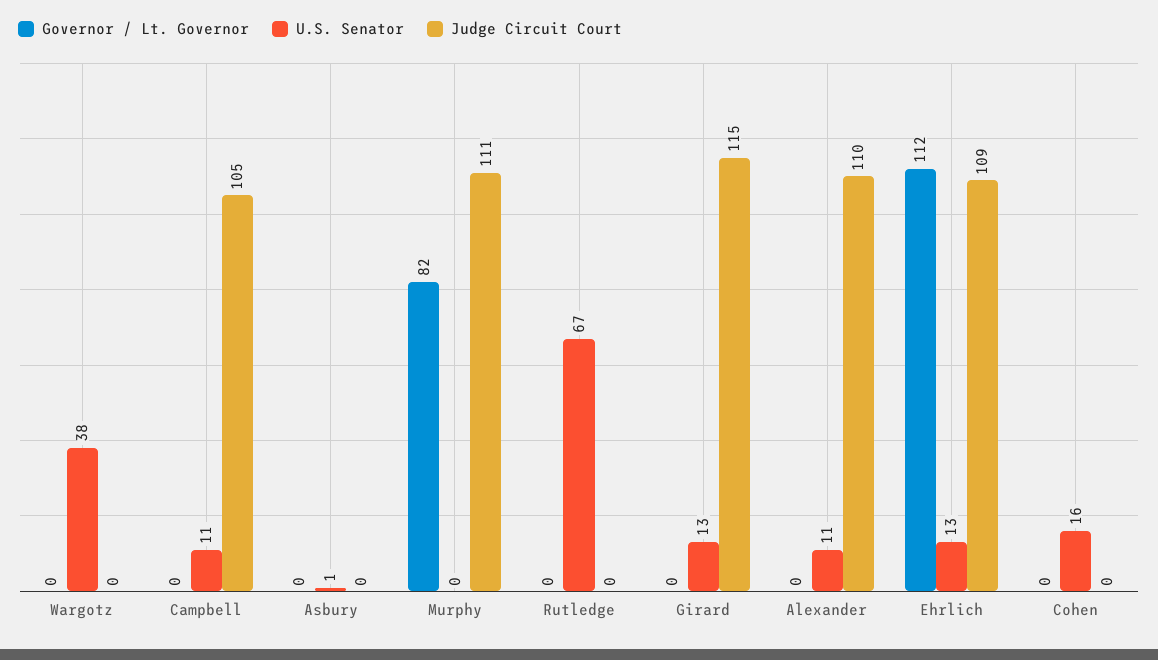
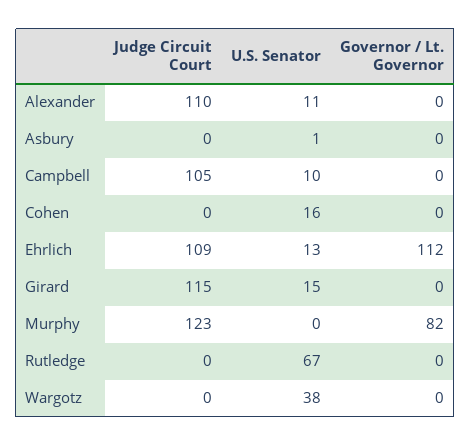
U.S. Senator, Campbell: 11 -> 10
Judge Circuit Court, Murphy: 111 -> 123
U.S. Senator, Girard: 13 -> 15

